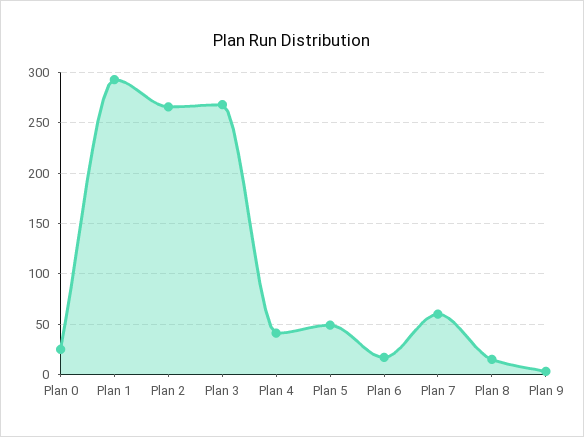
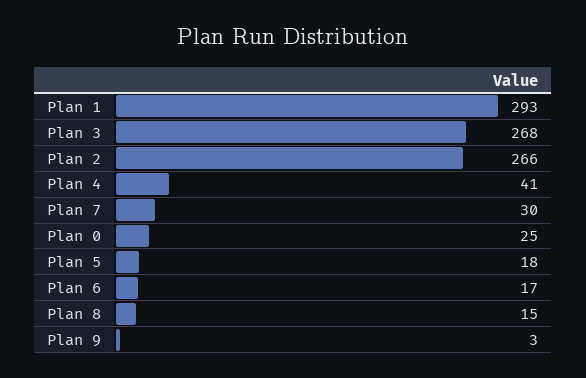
Plan 5: 50 -> 18
Plan 7: 60 -> 30

